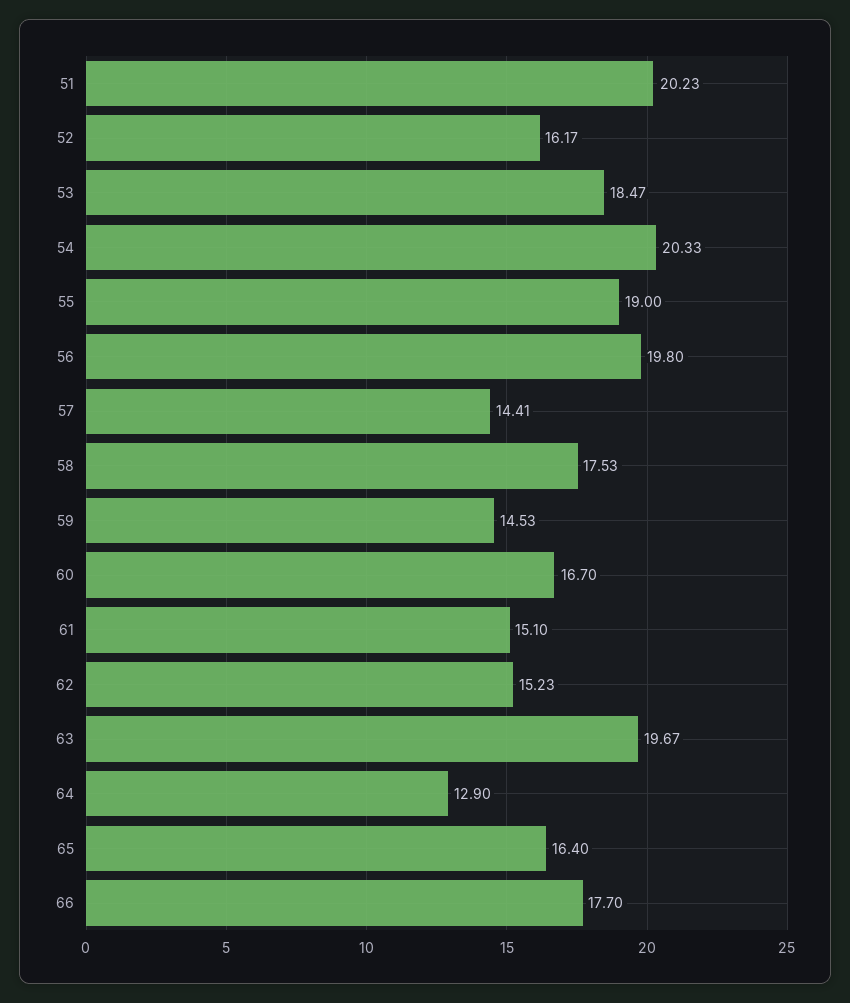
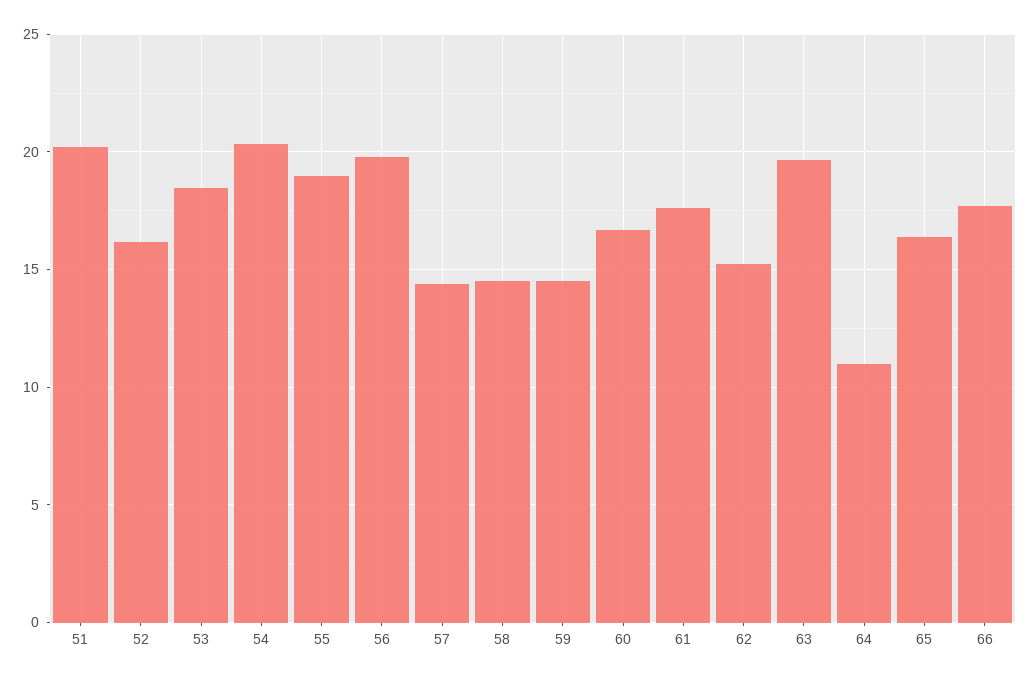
58: 17.53 -> 14.5
61: 15.1 -> 17.5
64: 12.9 -> 11

